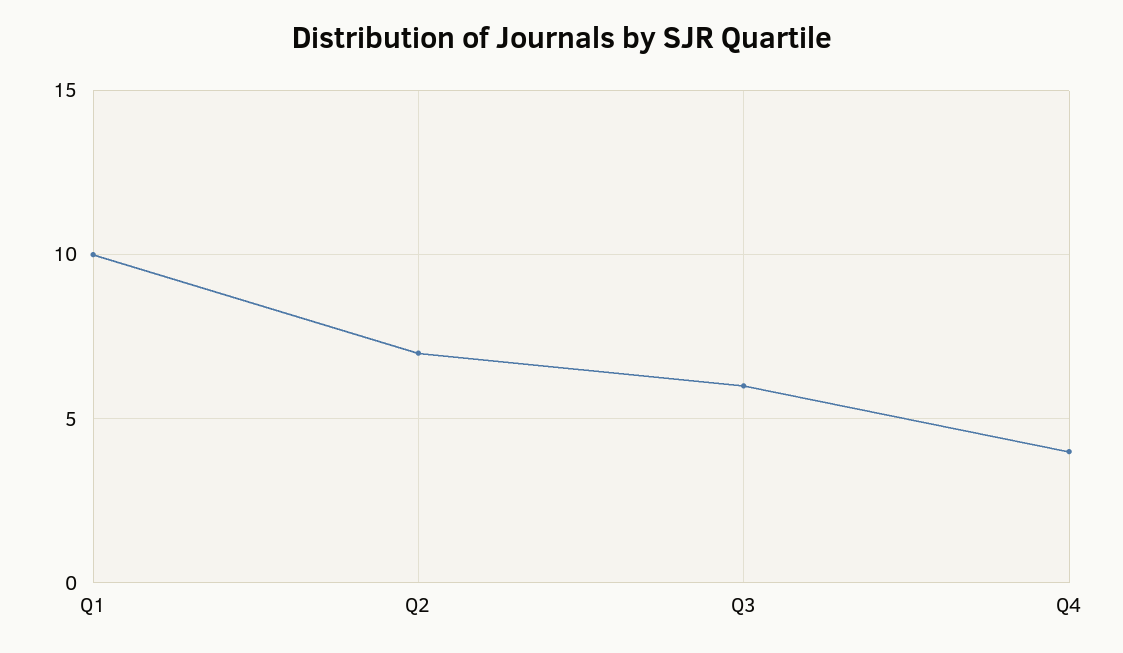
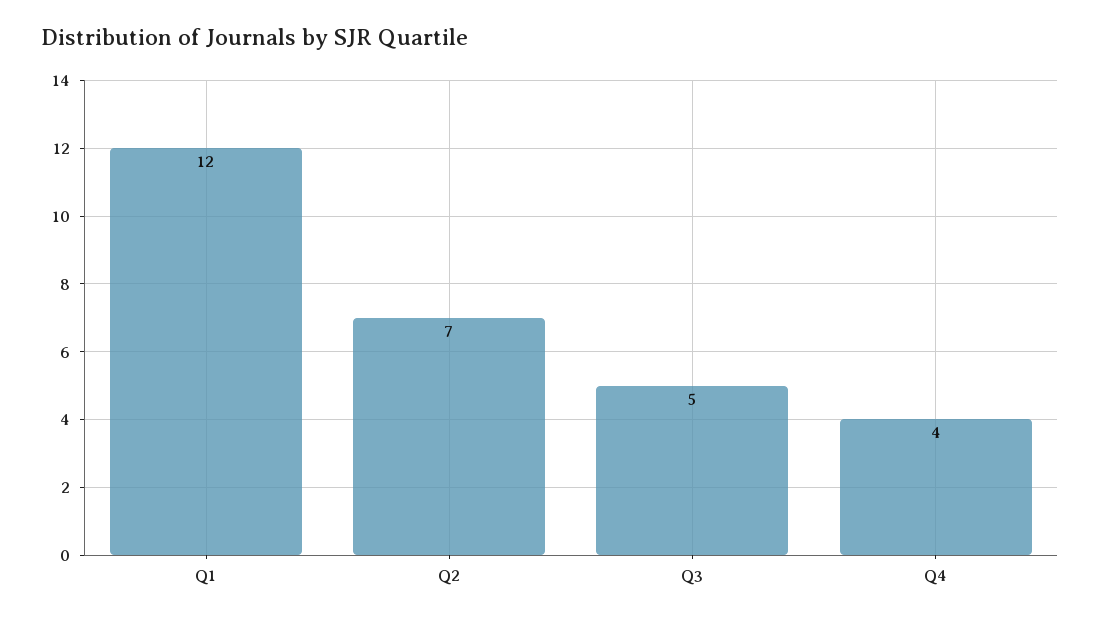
Q1: 10 -> 12
Q3: 6 -> 5

